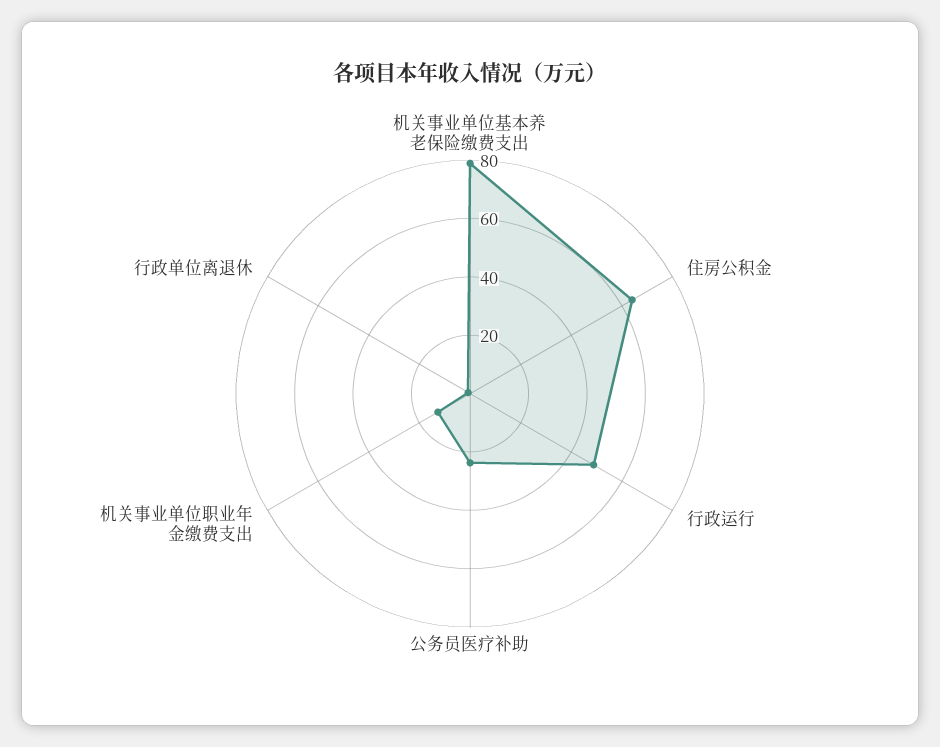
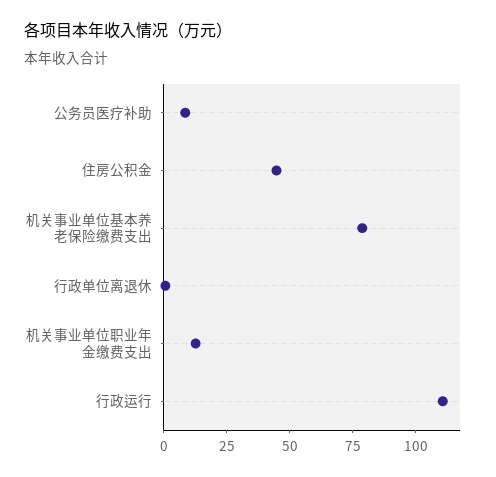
住房公积金: 65 -> 45
行政运行: 50 -> 110
公务员医疗补助: 25 -> 10

